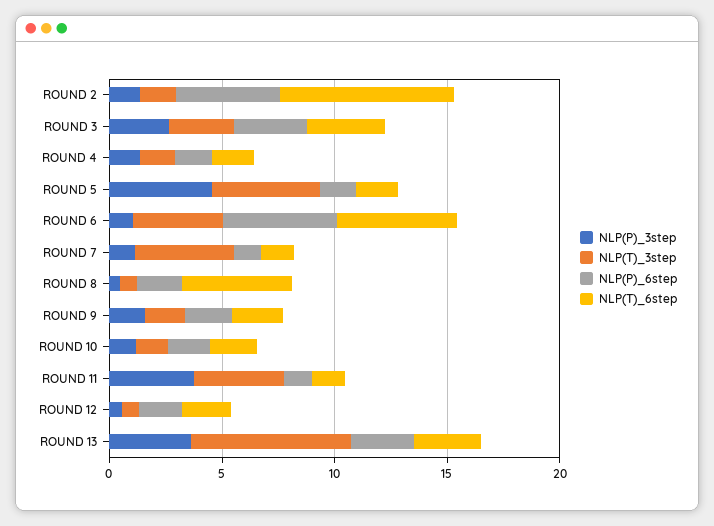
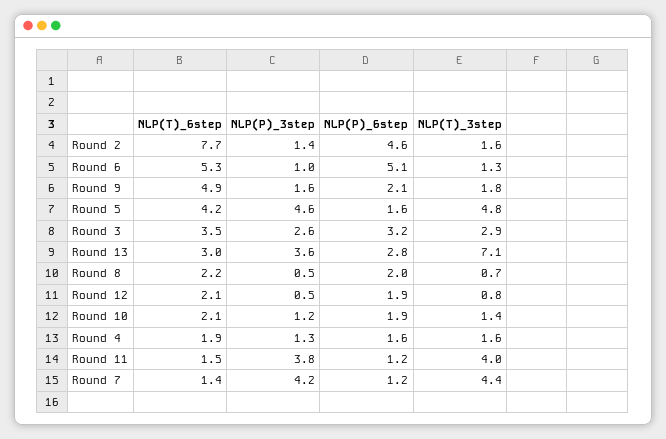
NLP(T)_6step, ROUND 5: 2 -> 4.2
NLP(T)_3step, ROUND 6: 4 -> 1.3
NLP(P)_3step, ROUND 7: 1 -> 4.2
NLP(T)_6step, ROUND 8: 5 -> 2.2
NLP(T)_6step, ROUND 9: 2 -> 4.9

